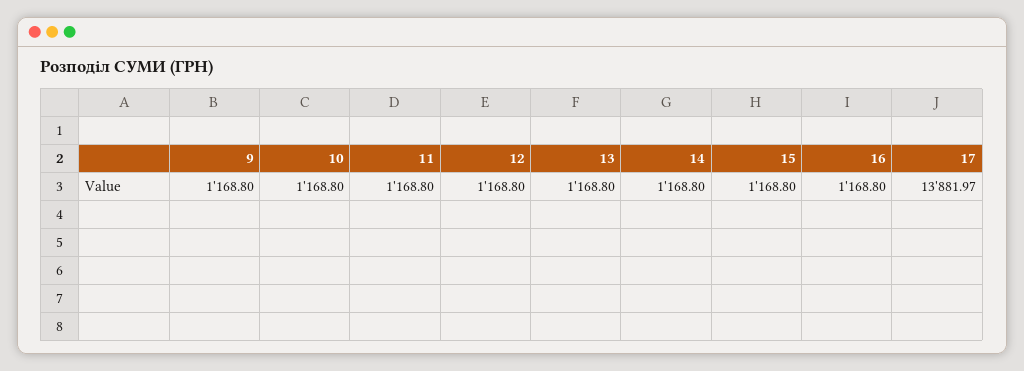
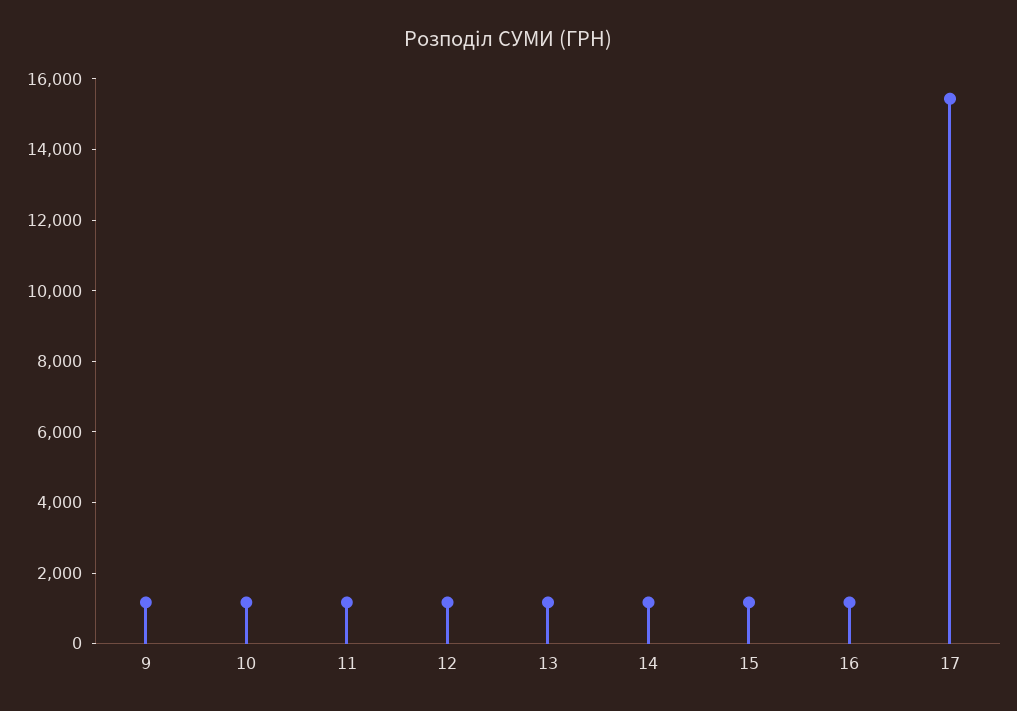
17: 13881.97 -> 15500

